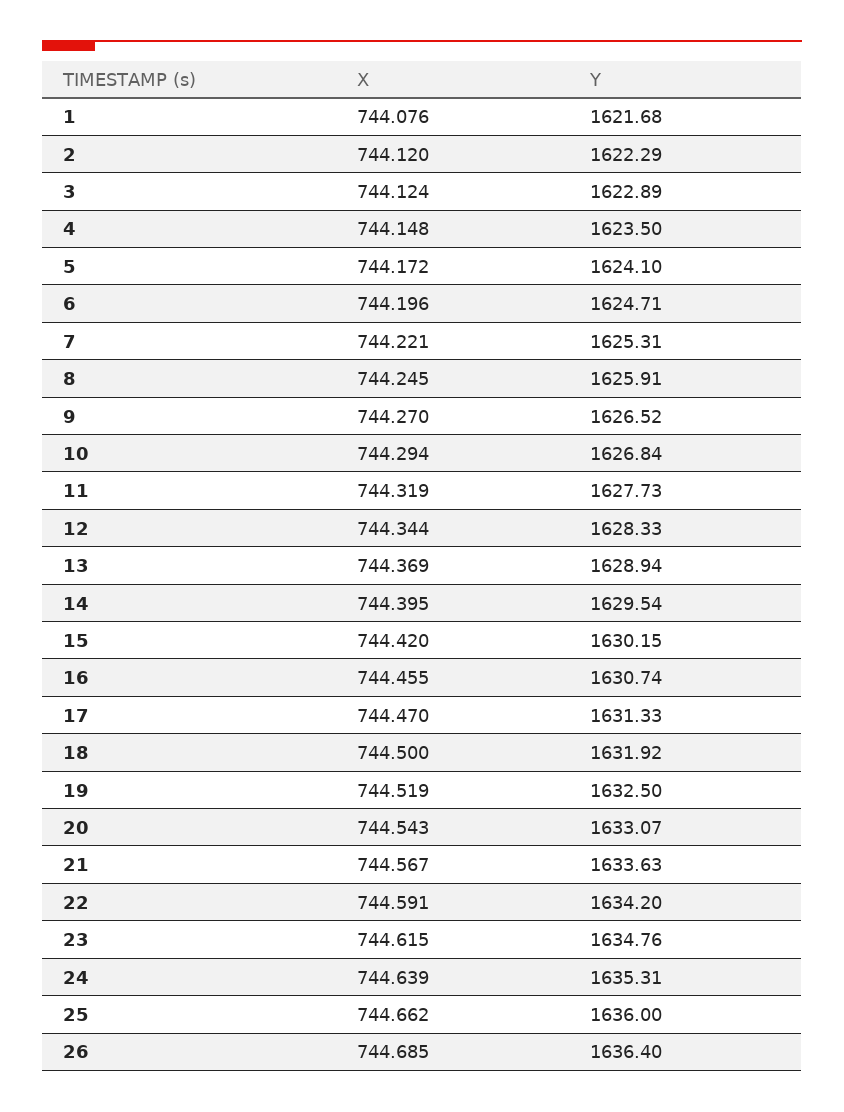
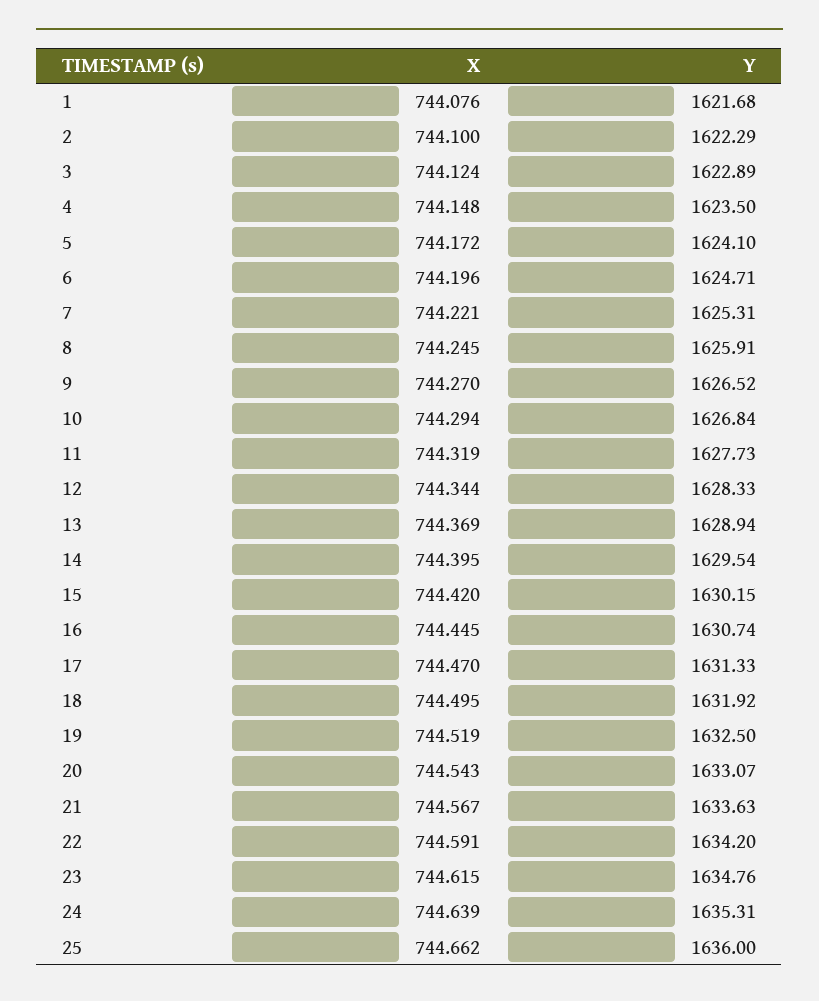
X, 2: 744.12 -> 744.1
X, 16: 744.455 -> 744.445
X, 18: 744.5 -> 744.495
X, 26: 744.685 -> none
Y, 26: 1636.4 -> none

